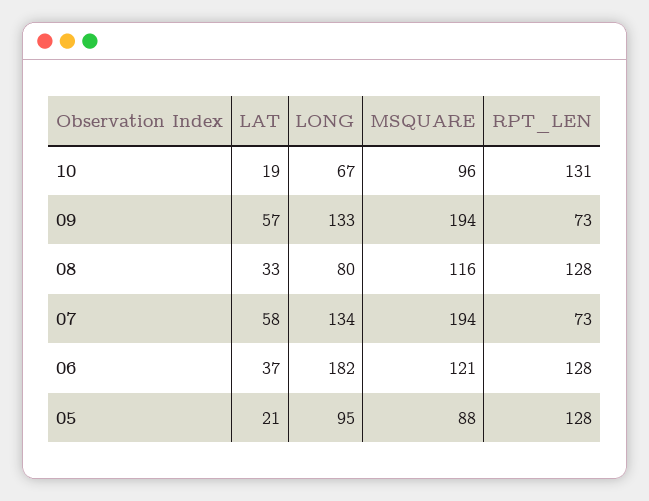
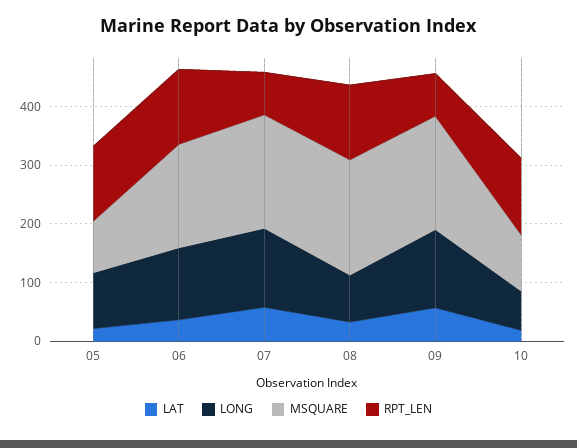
MSQUARE, 08: 116 -> 200
LONG, 06: 182 -> 120
MSQUARE, 06: 121 -> 180

